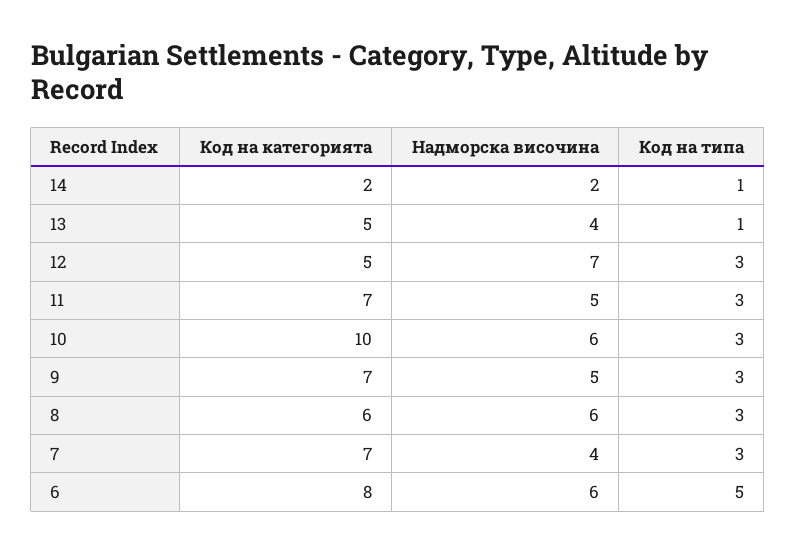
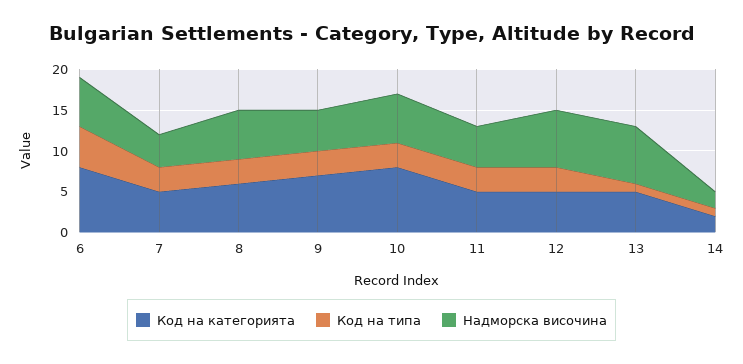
Надморска височина, 13: 4 -> 7
Код на категорията, 11: 7 -> 5
Код на категорията, 10: 10 -> 8
Код на категорията, 7: 7 -> 5

